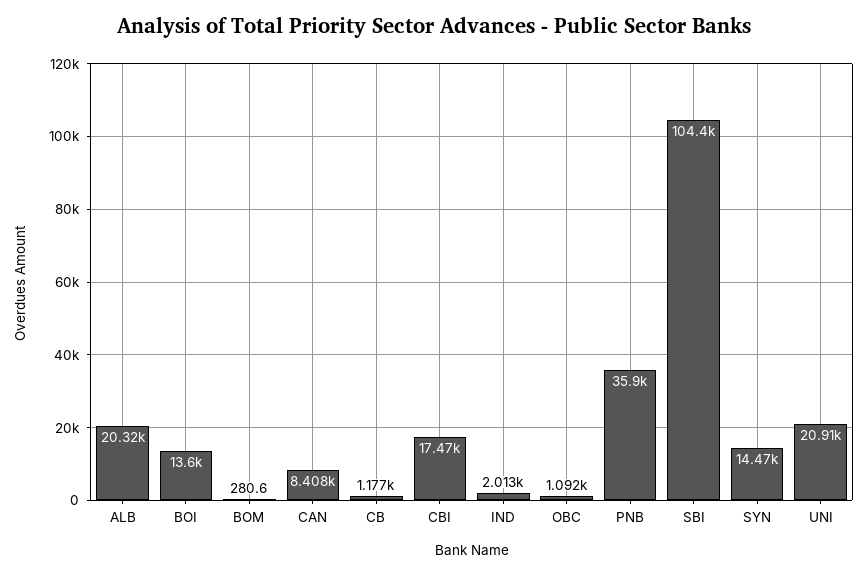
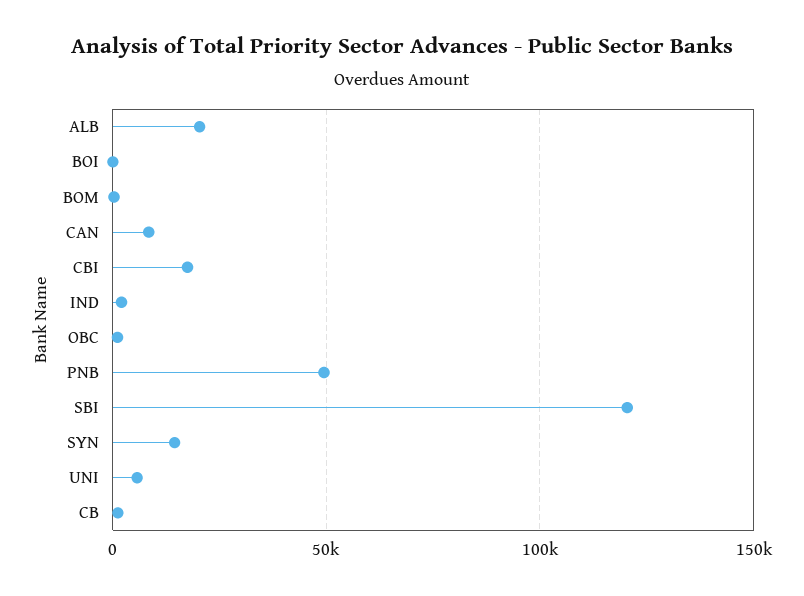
BOI: 13600 -> 0
PNB: 35900 -> 50000
SBI: 104400 -> 120000
UNI: 20910 -> 5000

